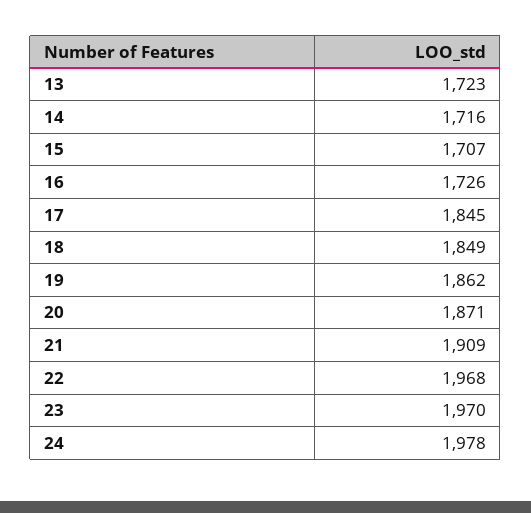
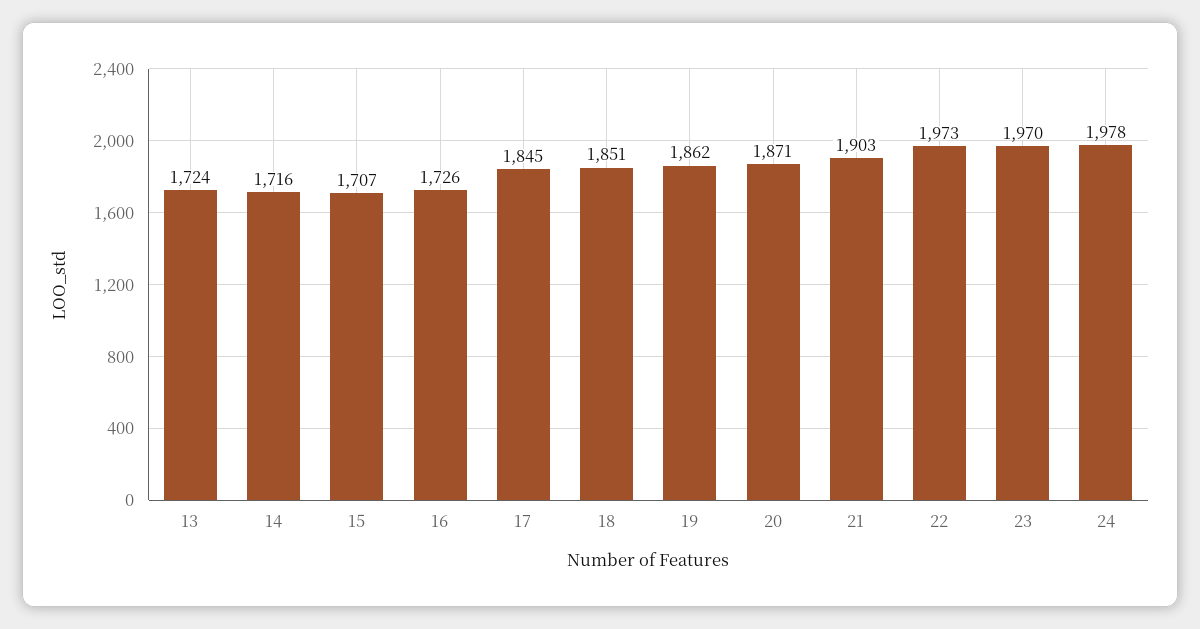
13: 1723 -> 1724
18: 1849 -> 1851
21: 1909 -> 1903
22: 1968 -> 1973

